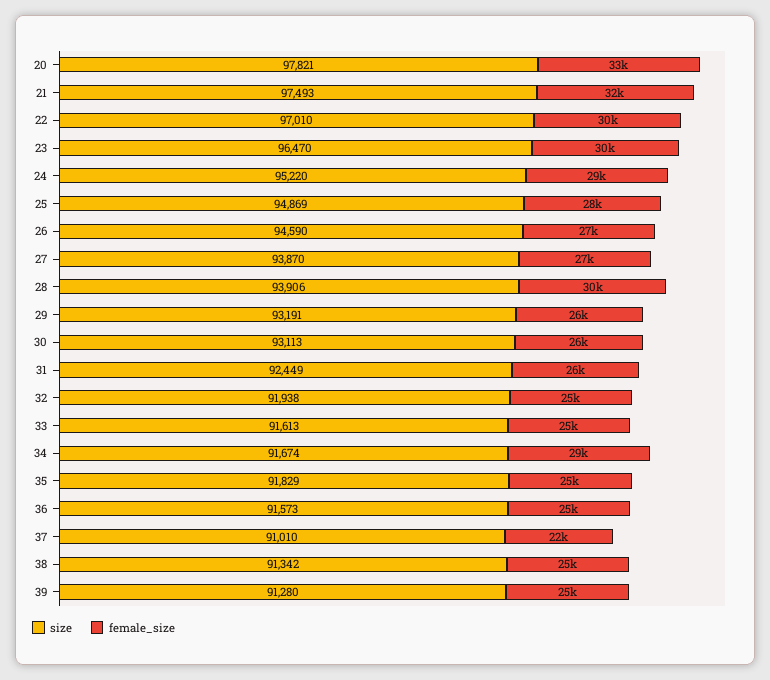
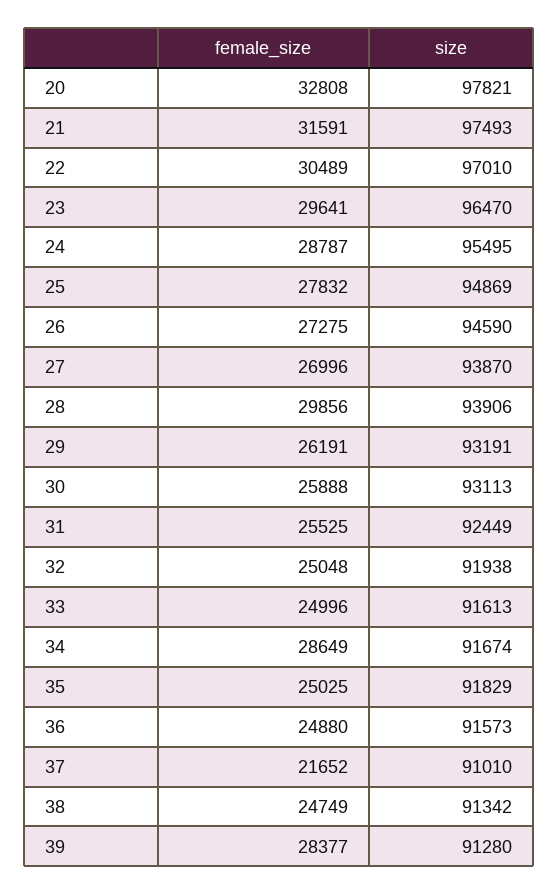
size, 24: 95220 -> 95495
female_size, 39: 25000 -> 28377

